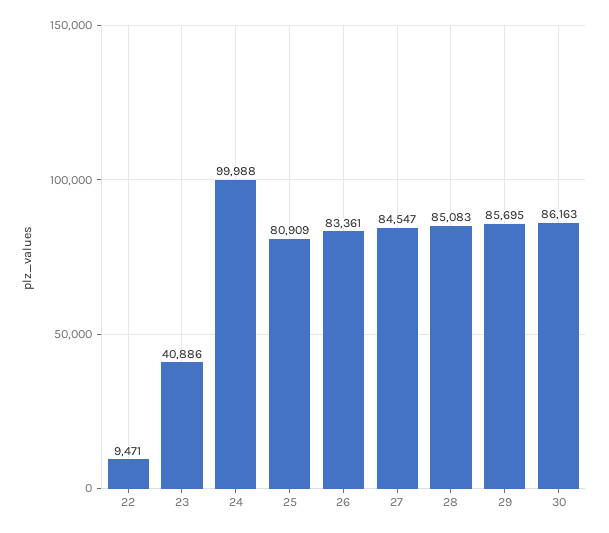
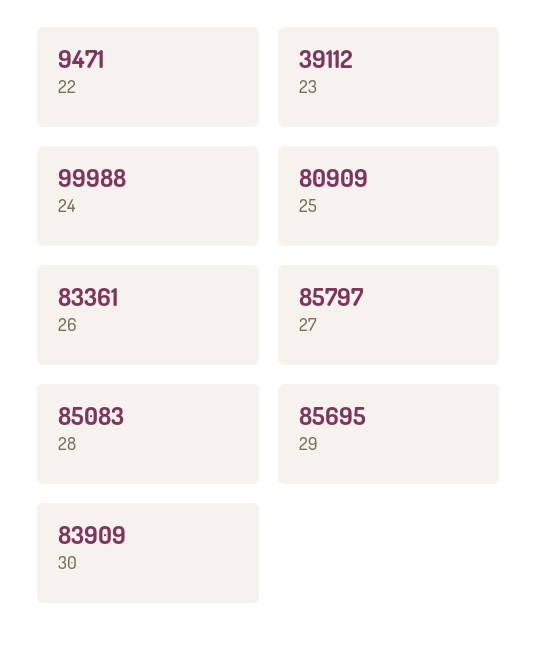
23: 40886 -> 39112
27: 84547 -> 85797
30: 86163 -> 83909

